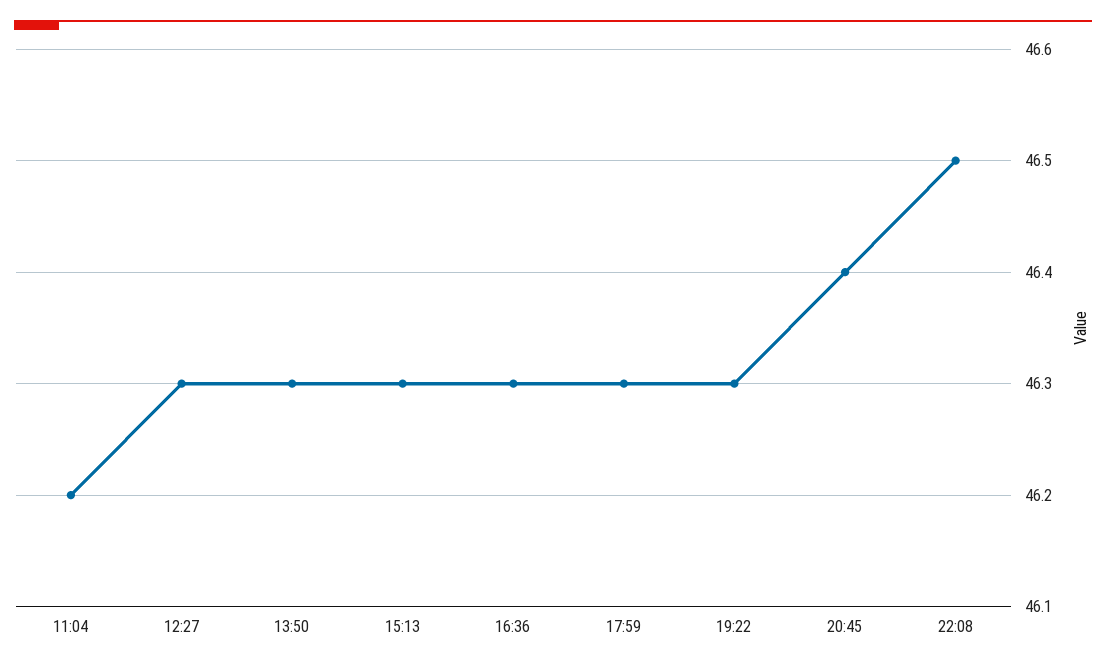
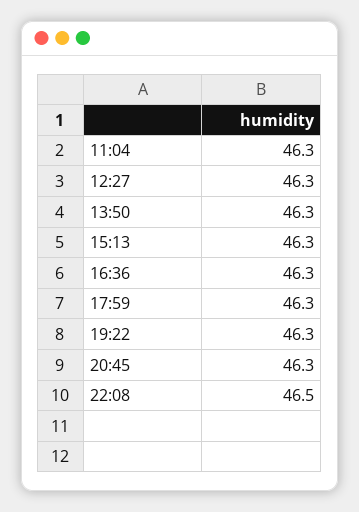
11:04: 46.2 -> 46.3
20:45: 46.4 -> 46.3

